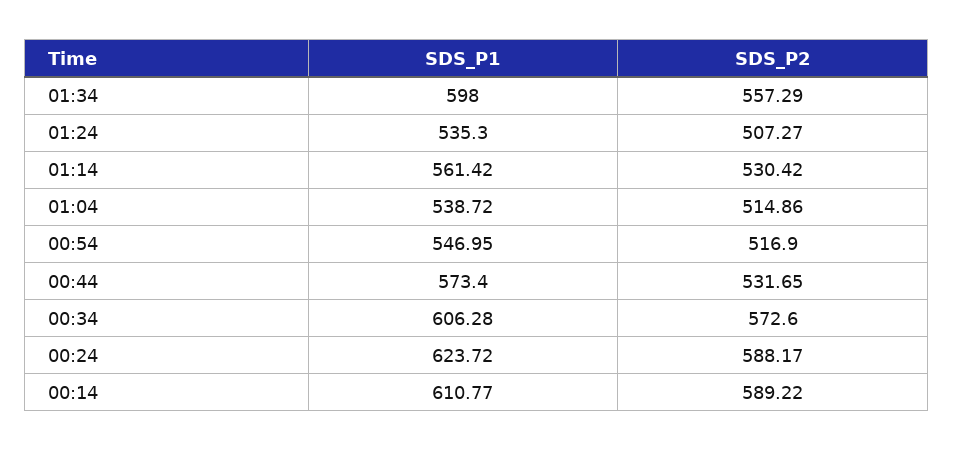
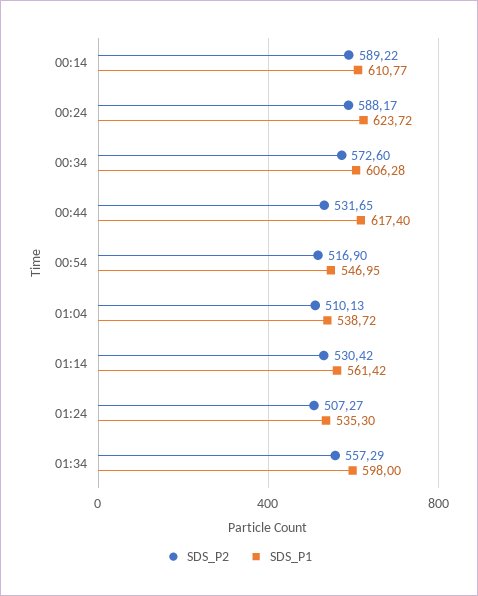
SDS_P2, 01:04: 514.86 -> 510.13
SDS_P1, 00:44: 573.4 -> 617.4

